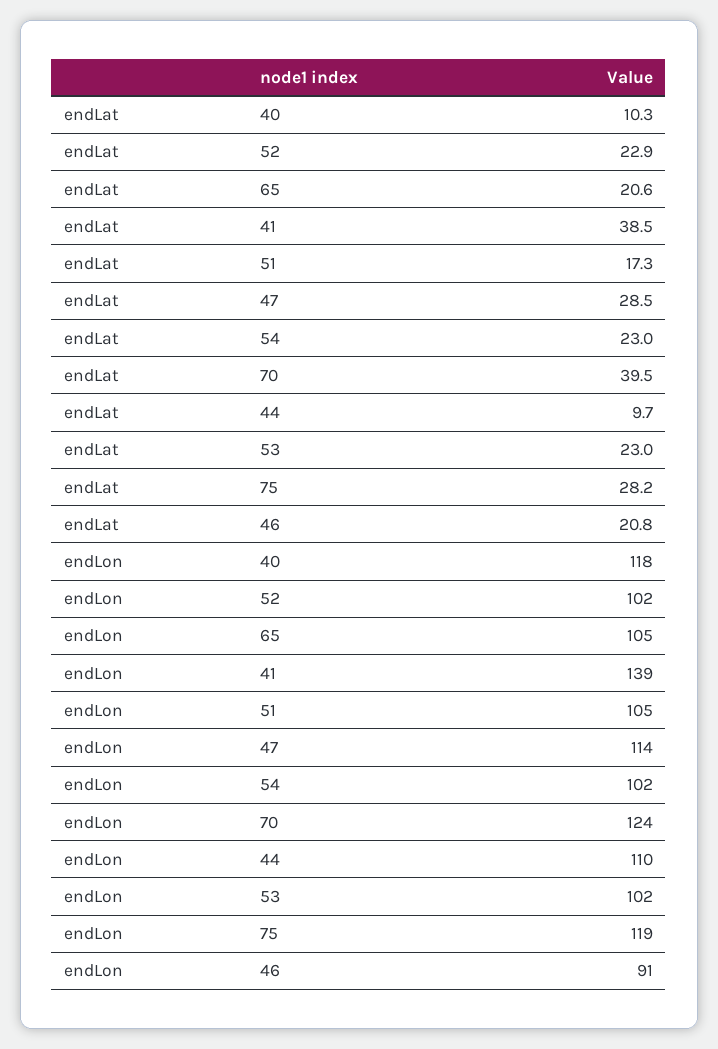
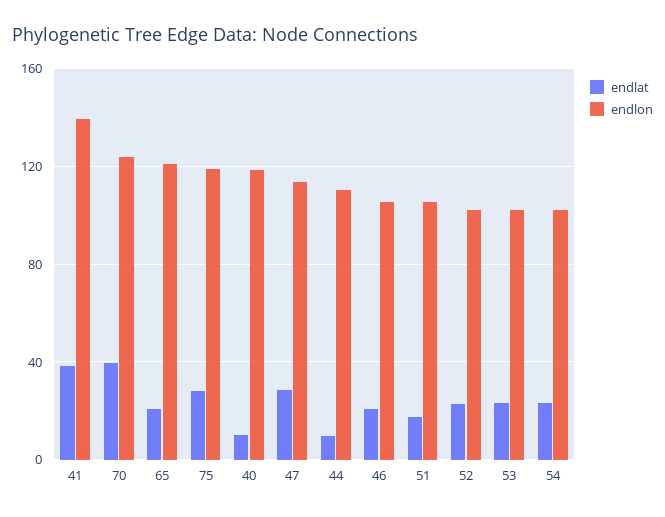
endLon, 65: 105 -> 120
endLon, 46: 91 -> 105

